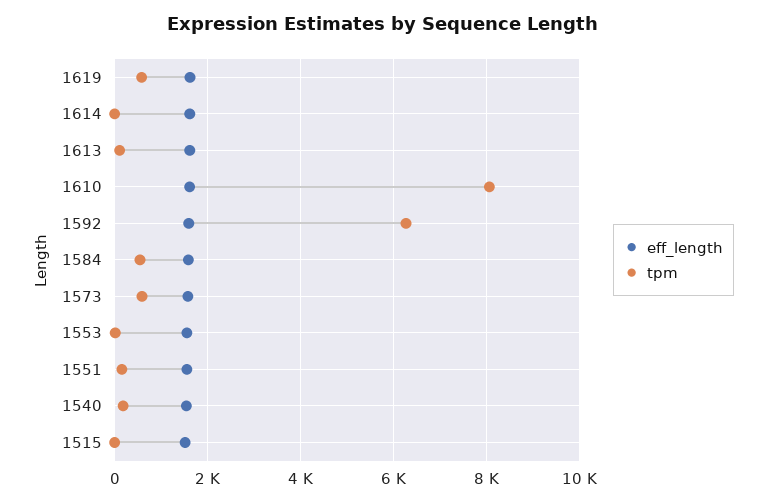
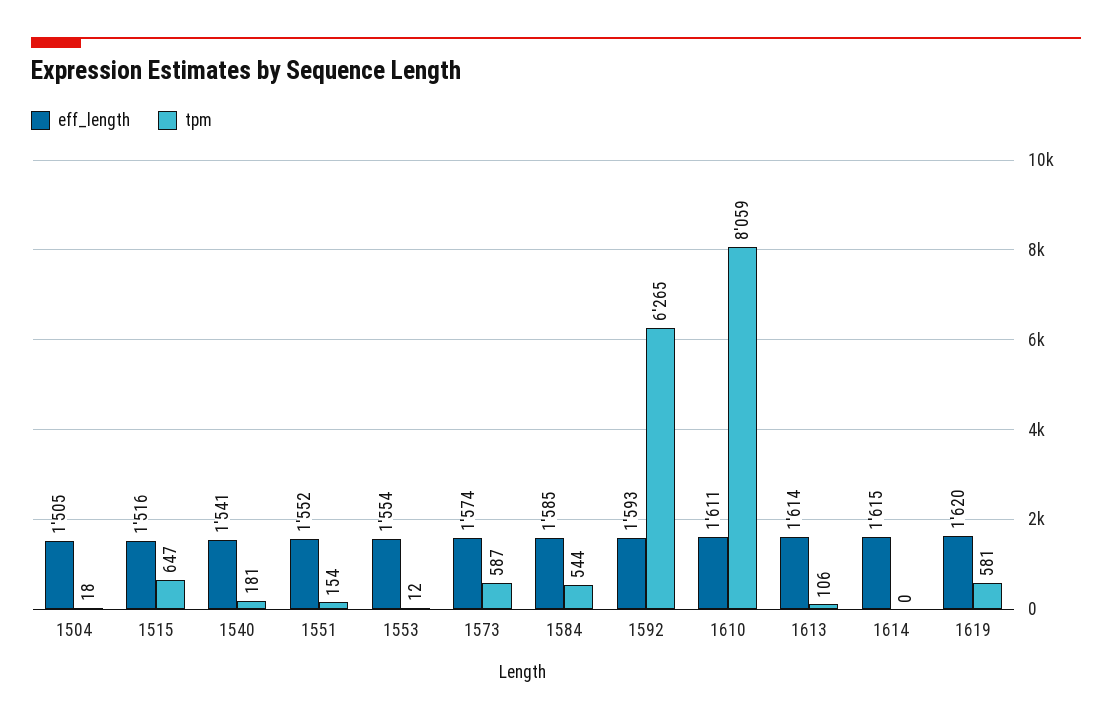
tpm, 1515: 0 -> 647
eff_length, 1504: none -> 1505
tpm, 1504: none -> 18

